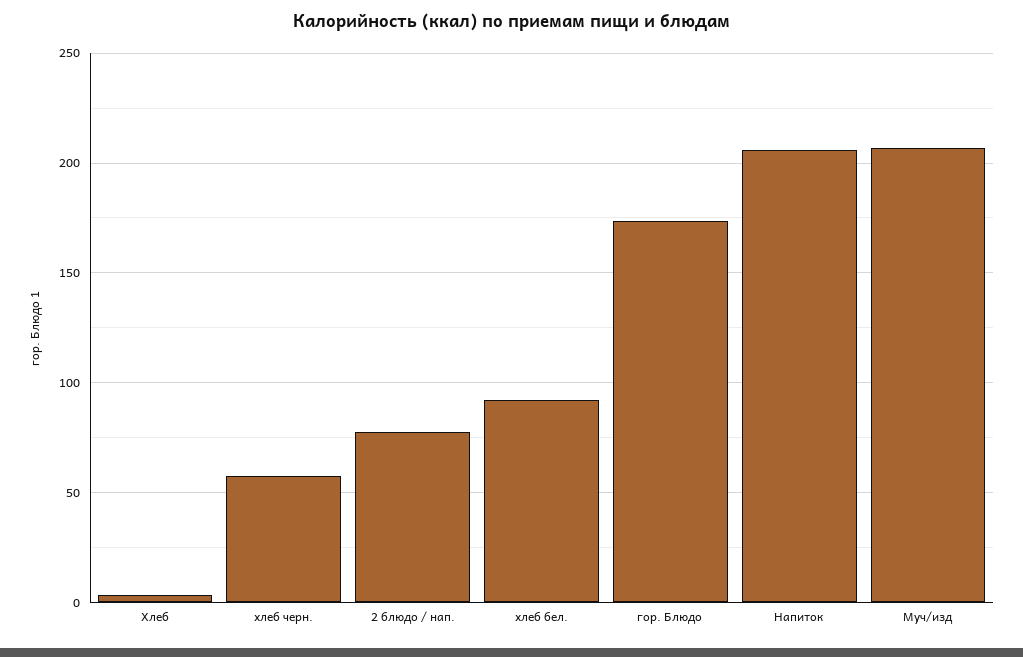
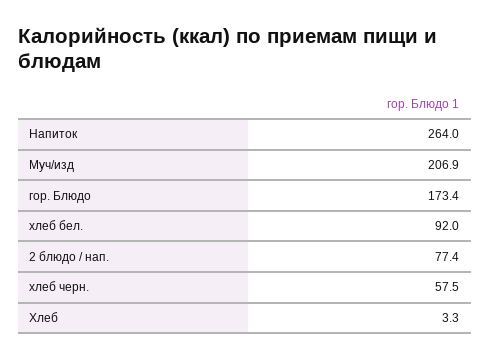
Напиток: 205 -> 264

